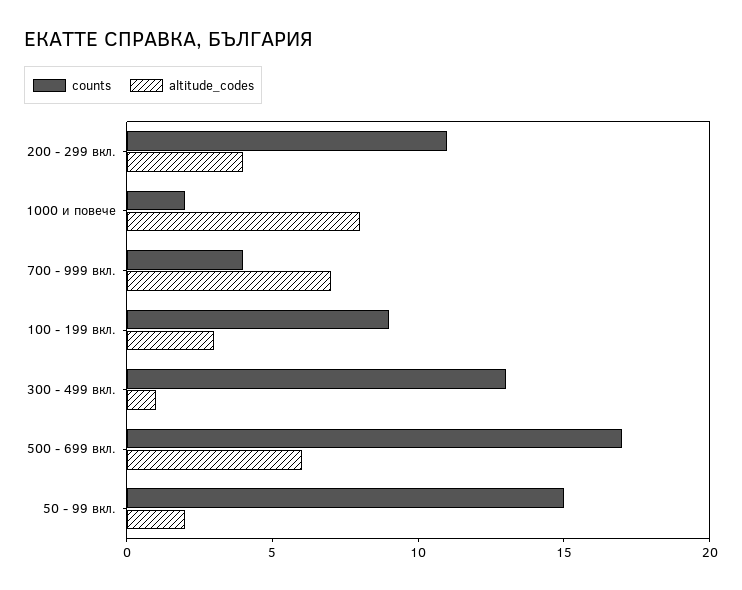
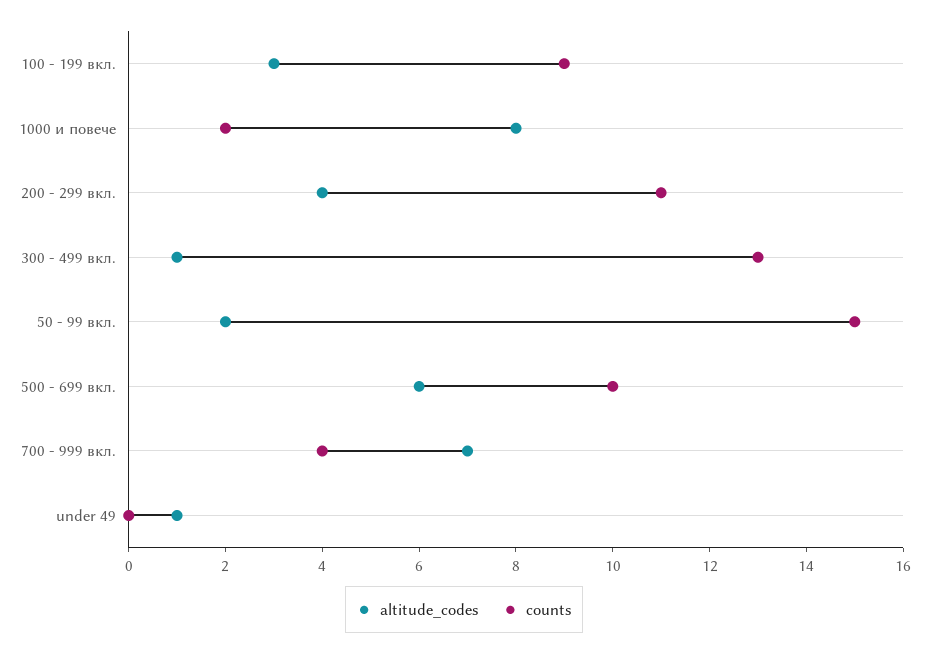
counts, 500 - 699 вкл.: 17 -> 10
altitude_codes, under 49: none -> 1
counts, under 49: none -> 0

